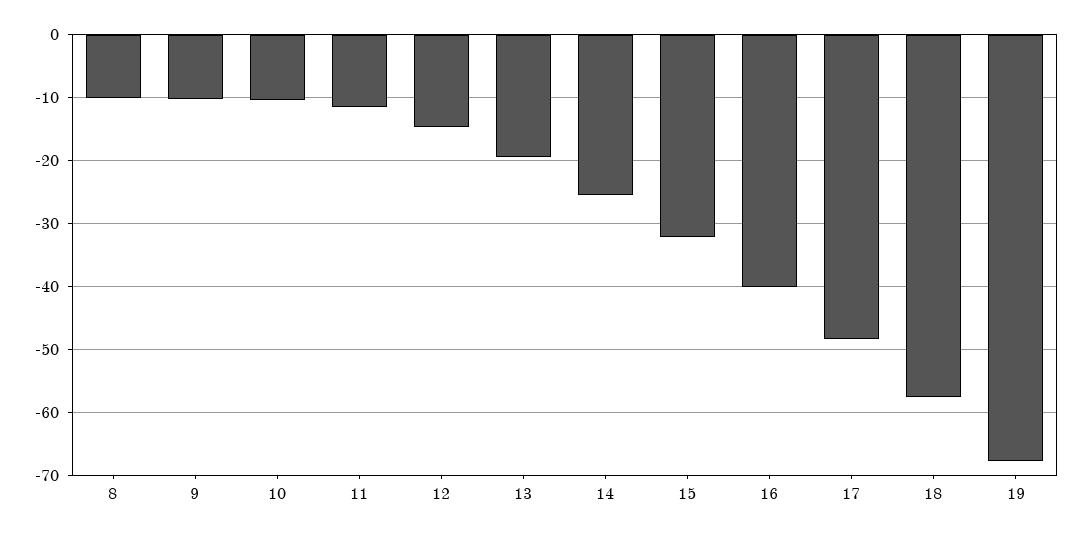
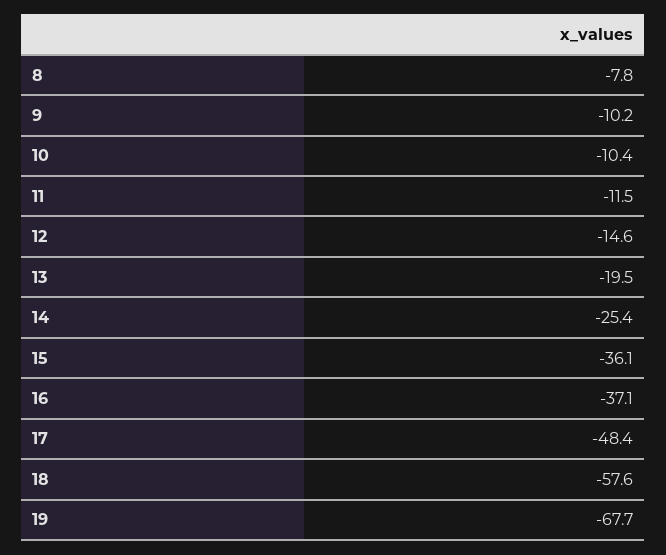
8: -10 -> -7.8
15: -32 -> -36.1
16: -40 -> -37.1

